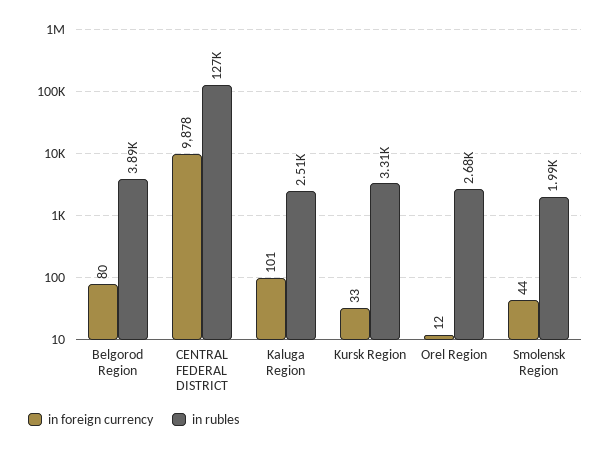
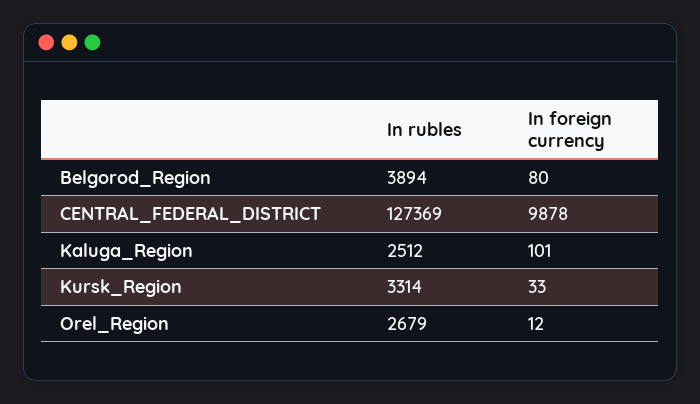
in foreign currency, Smolensk Region: 44 -> none
in rubles, Smolensk Region: 1990 -> none

